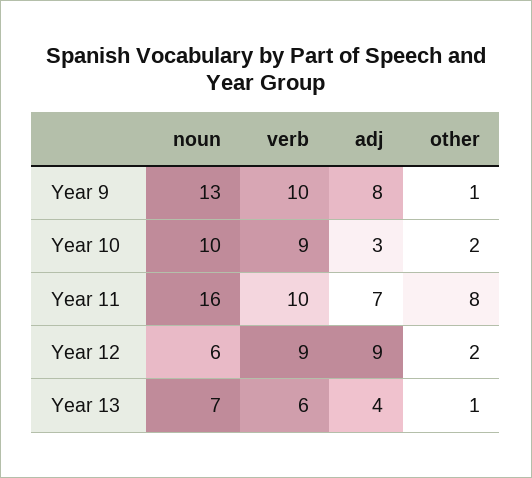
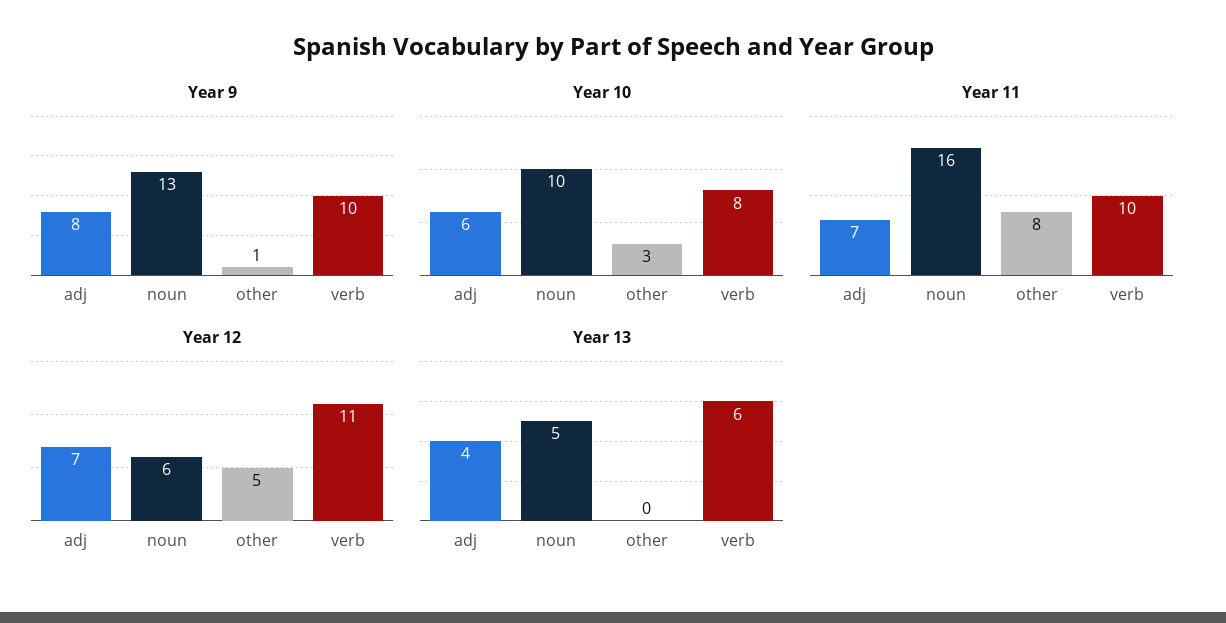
Year 10, verb: 9 -> 8
Year 10, adj: 3 -> 6
Year 10, other: 2 -> 3
Year 12, verb: 9 -> 11
Year 12, adj: 9 -> 7
Year 12, other: 2 -> 5
Year 13, noun: 7 -> 5
Year 13, other: 1 -> 0

